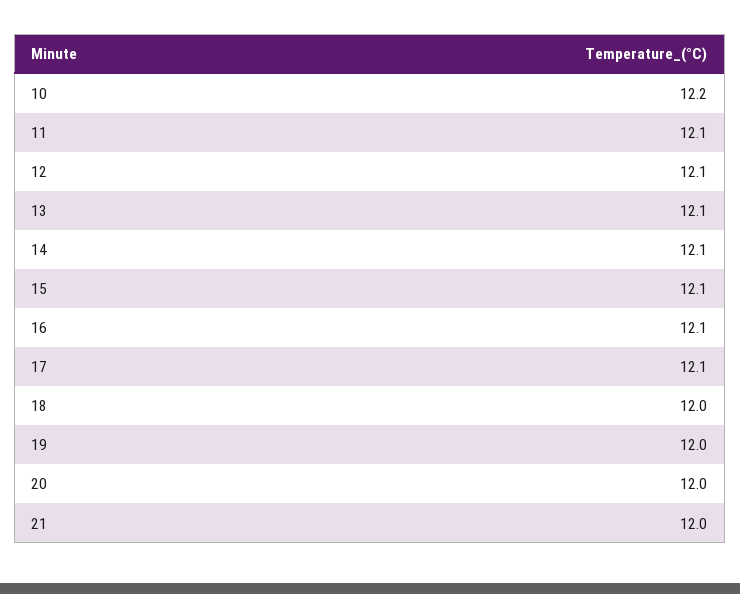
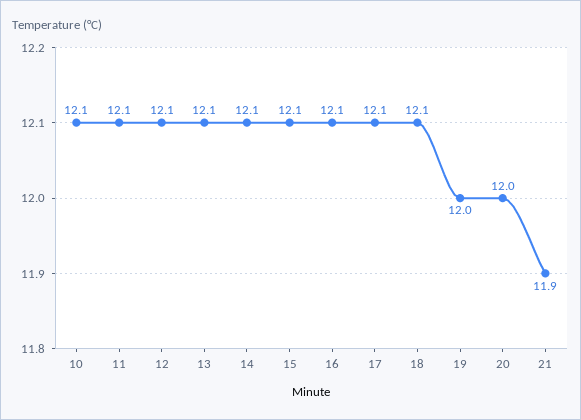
10: 12.2 -> 12.1
18: 12 -> 12.1
21: 12 -> 11.9

